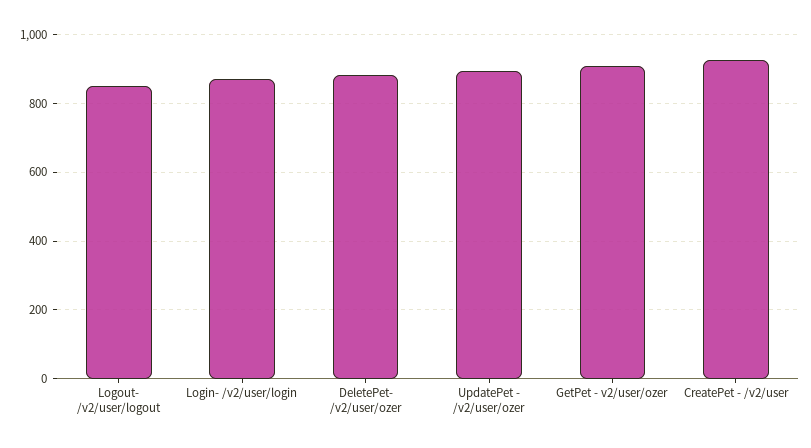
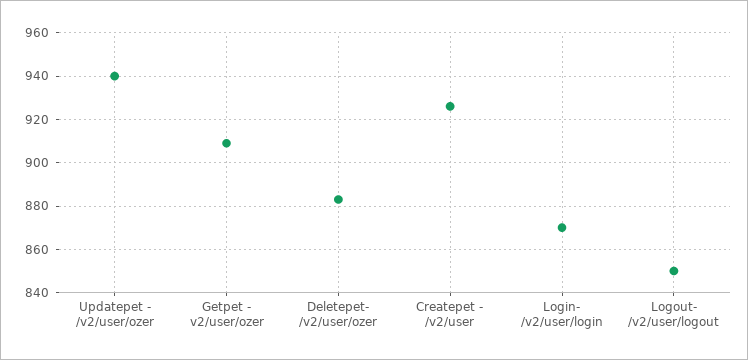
UpdatePet - /v2/user/ozer: 900 -> 940

